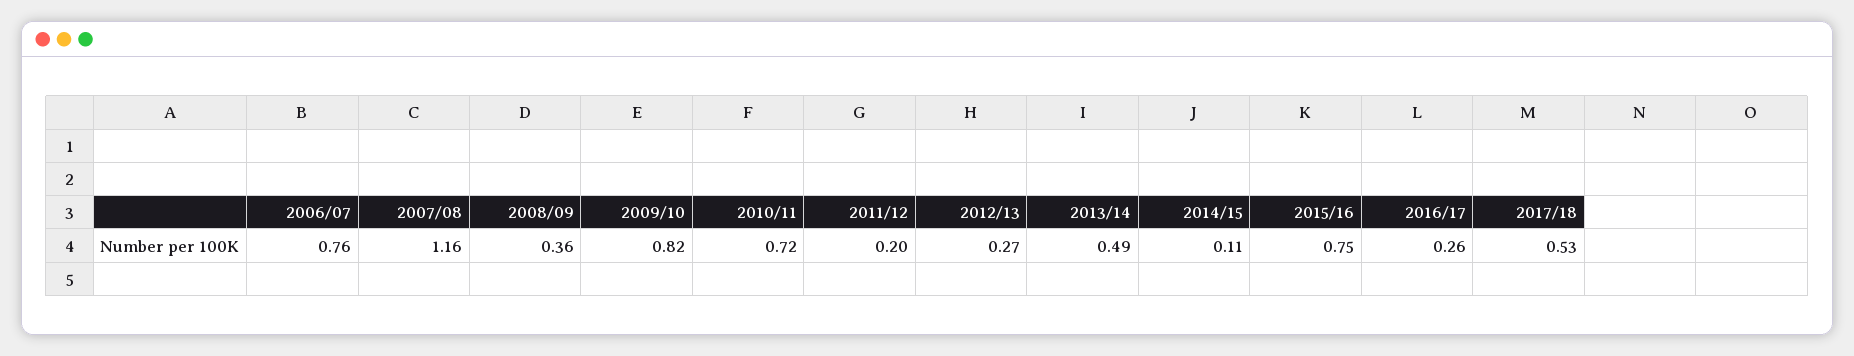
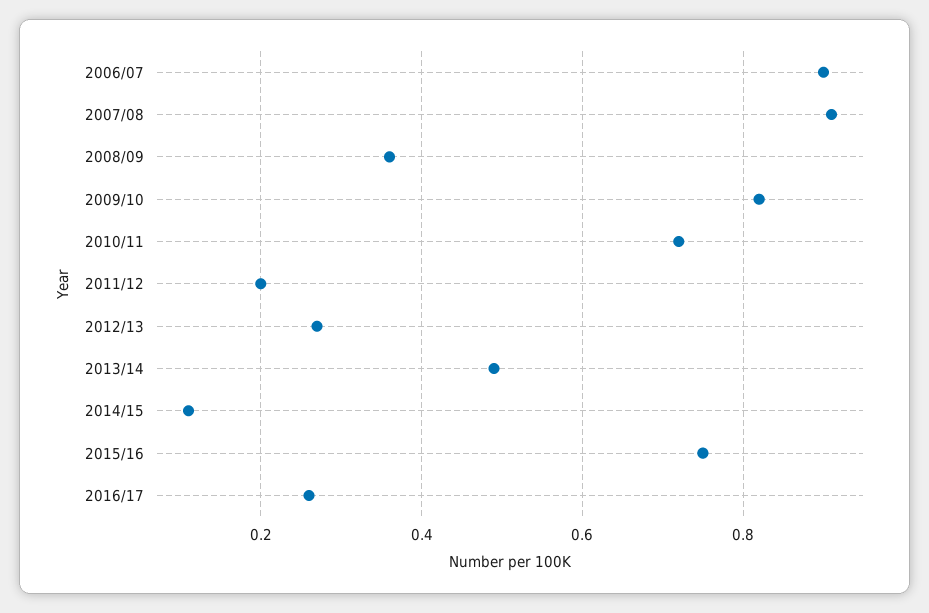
2006/07: 0.76 -> 0.9
2007/08: 1.16 -> 0.9
2017/18: 0.53 -> none

